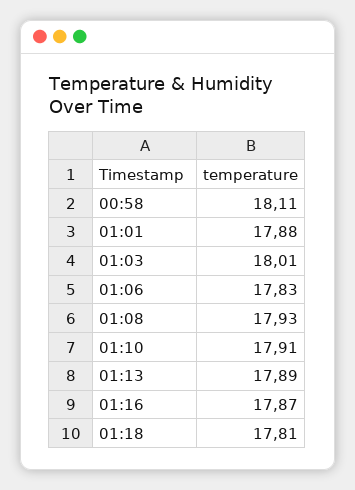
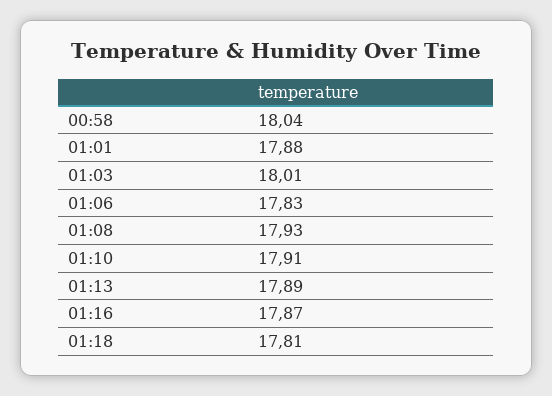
00:58: 18.11 -> 18.04

